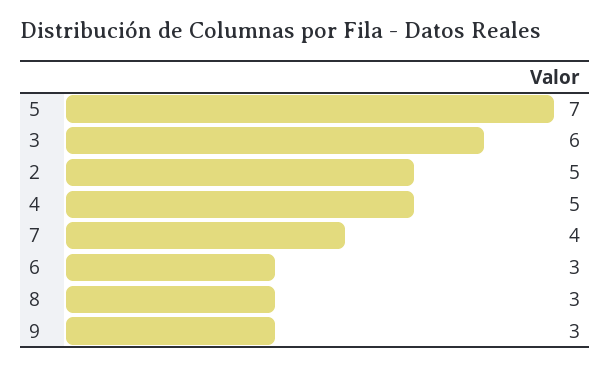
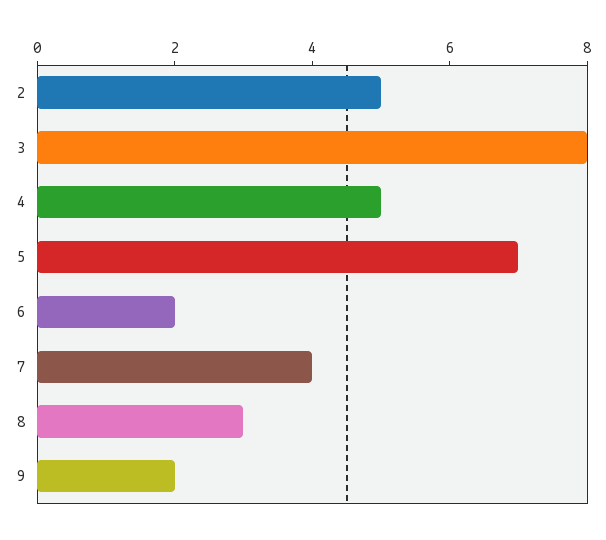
3: 6 -> 8
6: 3 -> 2
9: 3 -> 2

